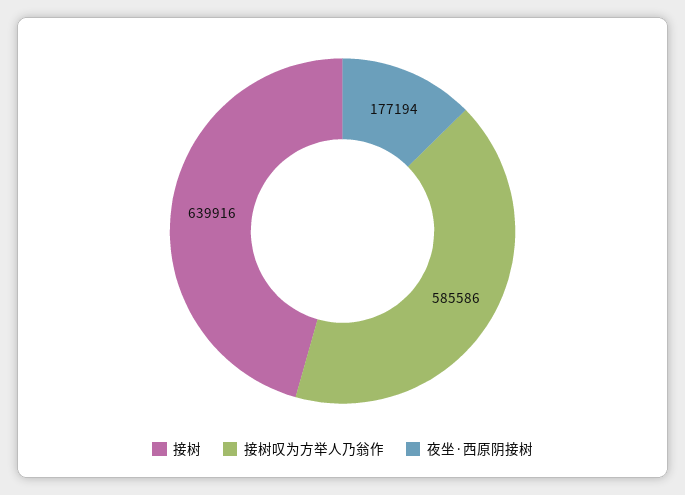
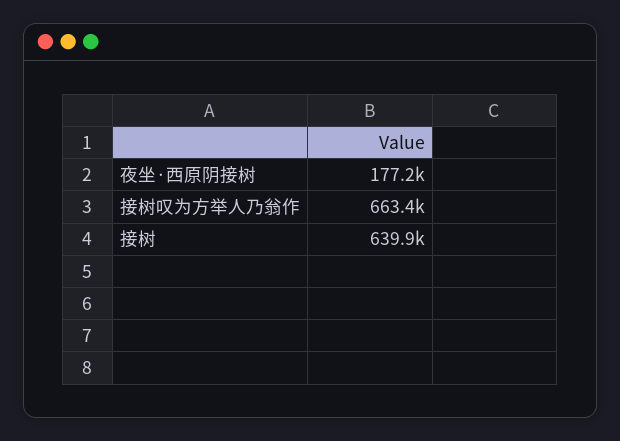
接树叹为方举人乃翁作: 585586 -> 663400

